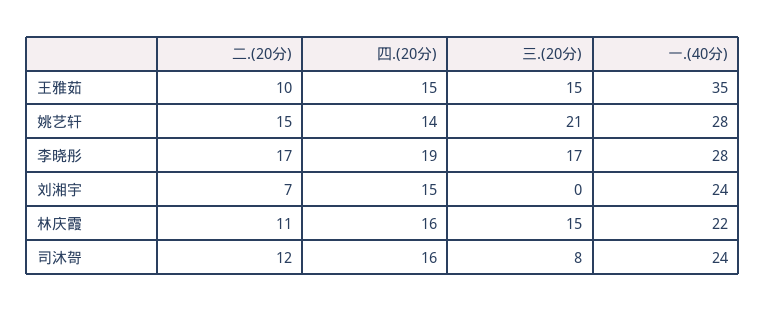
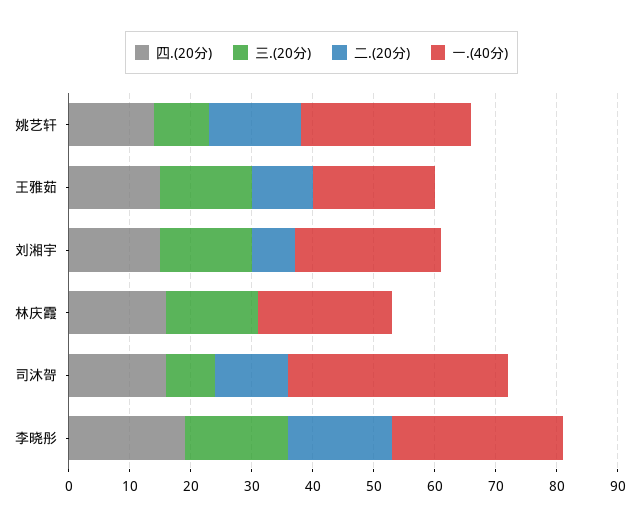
一.(40分), 王雅茹: 35 -> 20
三.(20分), 姚艺轩: 21 -> 10
三.(20分), 刘湘宇: 0 -> 15
二.(20分), 林庆霞: 11 -> 0
一.(40分), 司沐哿: 24 -> 35

